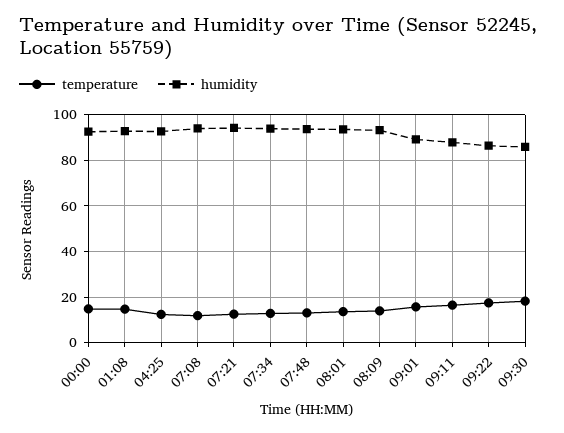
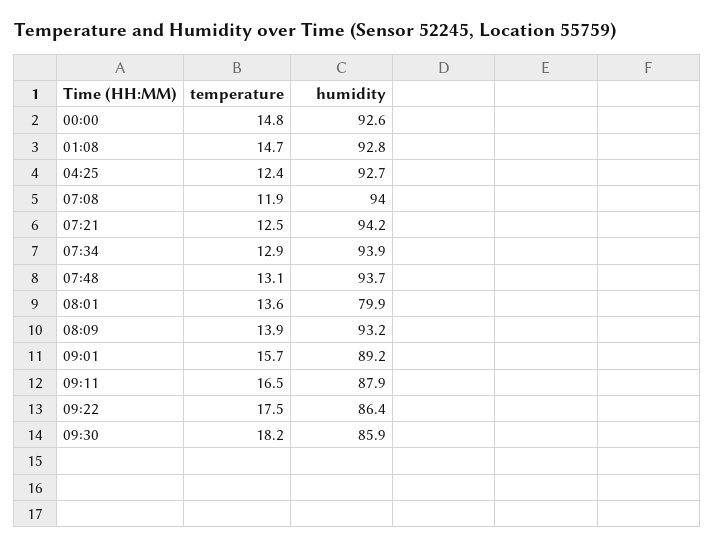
humidity, 08:01: 95 -> 79.9

